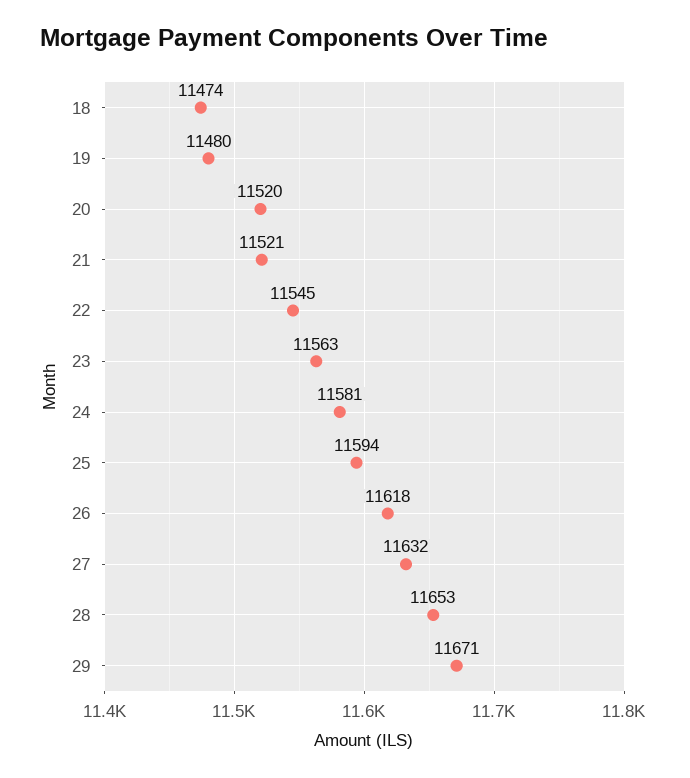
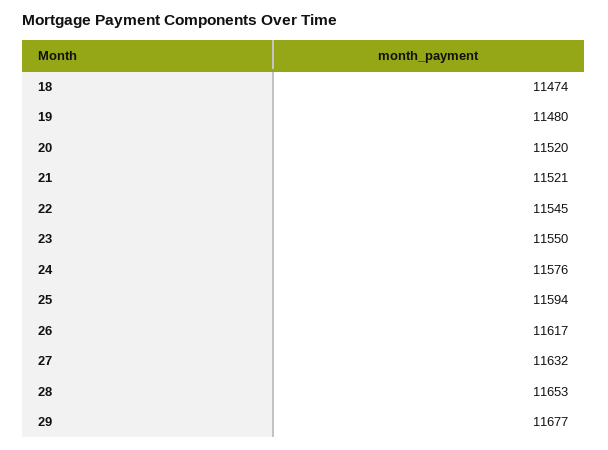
23: 11563 -> 11550
24: 11581 -> 11576
26: 11618 -> 11617
29: 11671 -> 11677

